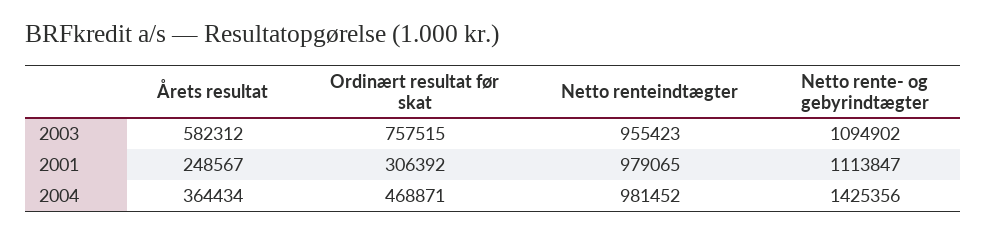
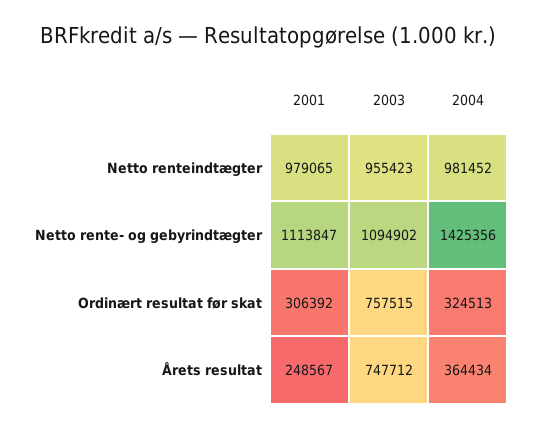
Årets resultat, 2003: 582312 -> 747712
Ordinært resultat før skat, 2004: 468871 -> 324513

